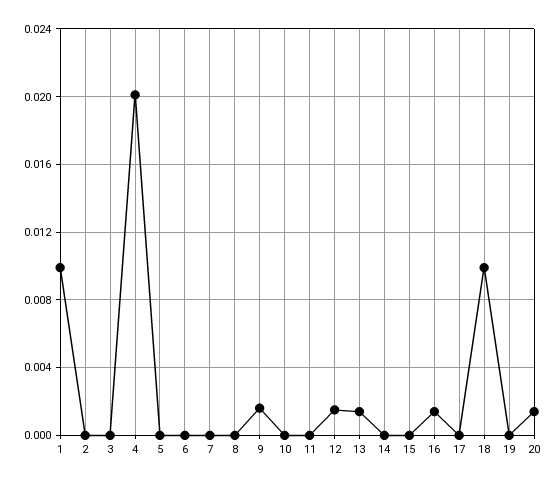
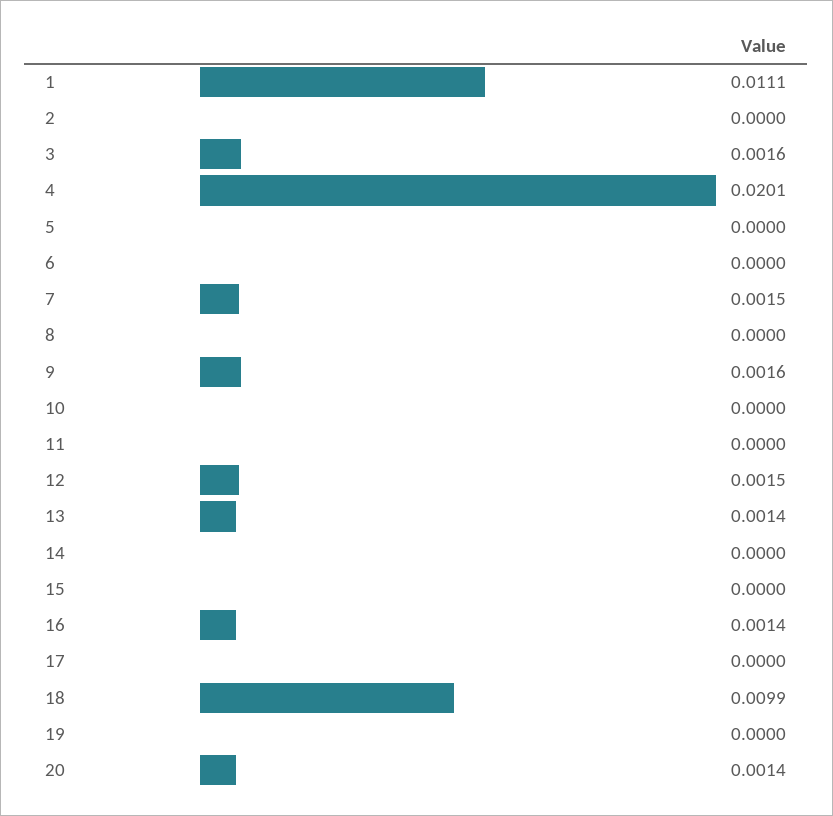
1: 0.01 -> 0.0111
3: 0 -> 0.0016
7: 0 -> 0.0015

